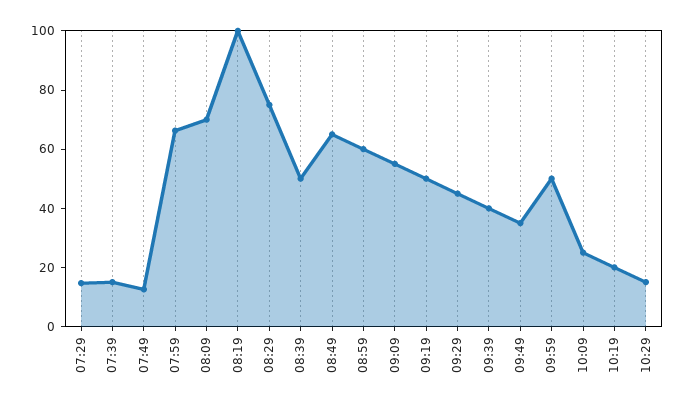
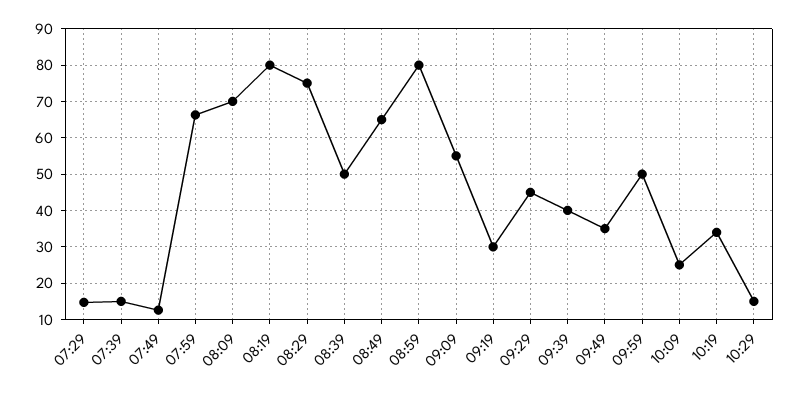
08:19: 100 -> 80
08:59: 60 -> 80
09:19: 50 -> 30
10:19: 20 -> 34

